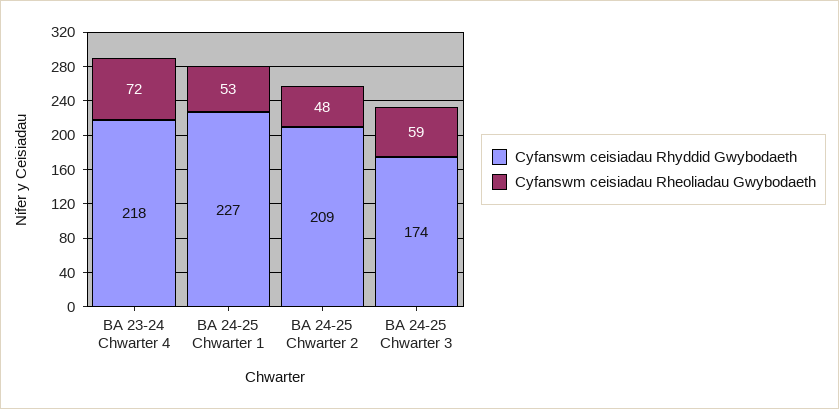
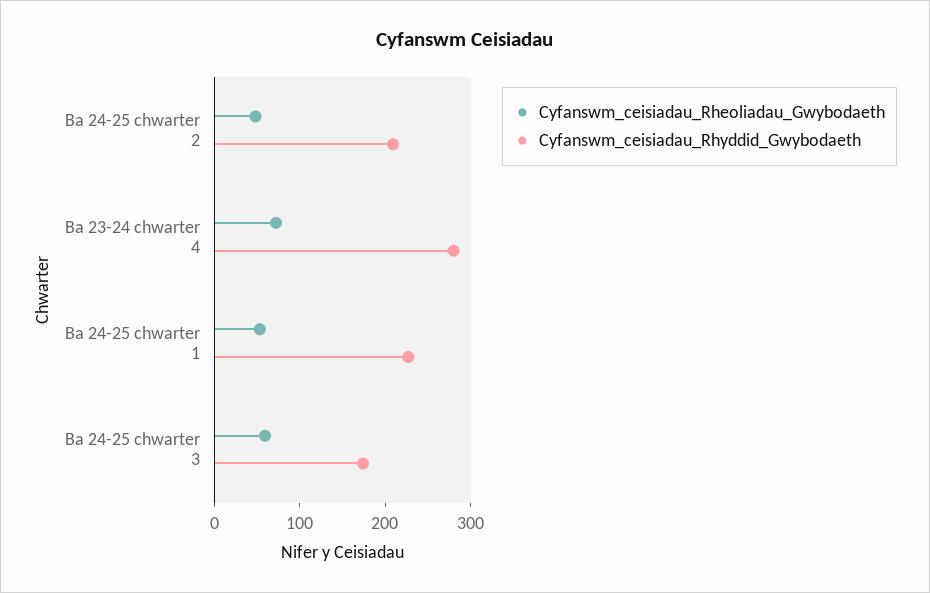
Cyfanswm ceisiadau Rhyddid Gwybodaeth, BA 23-24 Chwarter 4: 218 -> 280

